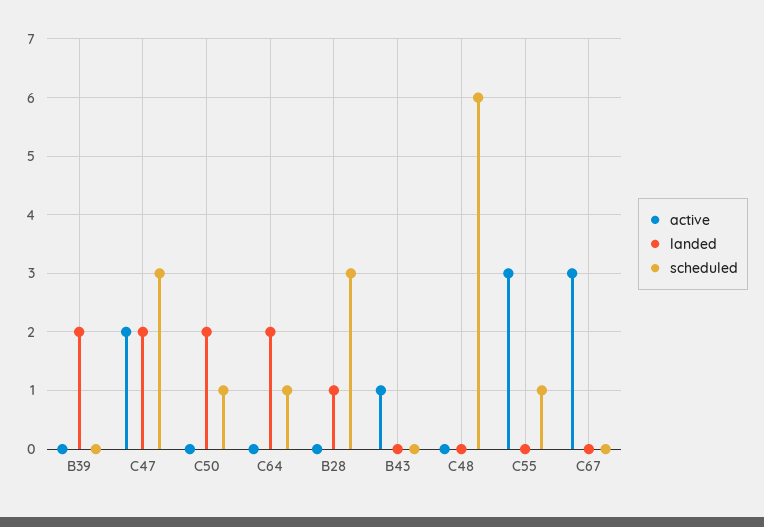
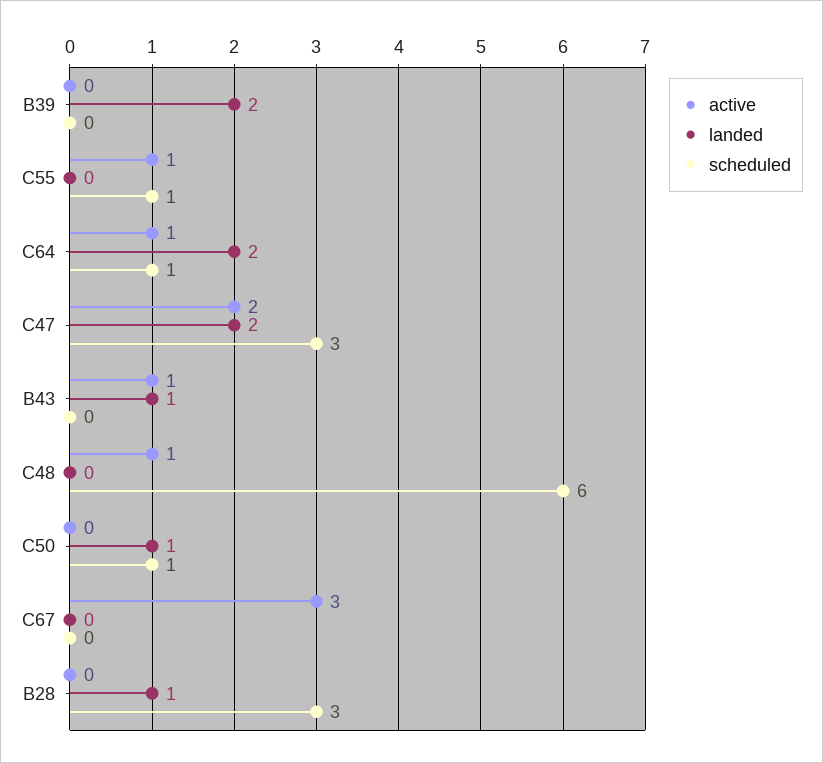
landed, C50: 2 -> 1
active, C64: 0 -> 1
landed, B43: 0 -> 1
active, C48: 0 -> 1
active, C55: 3 -> 1

